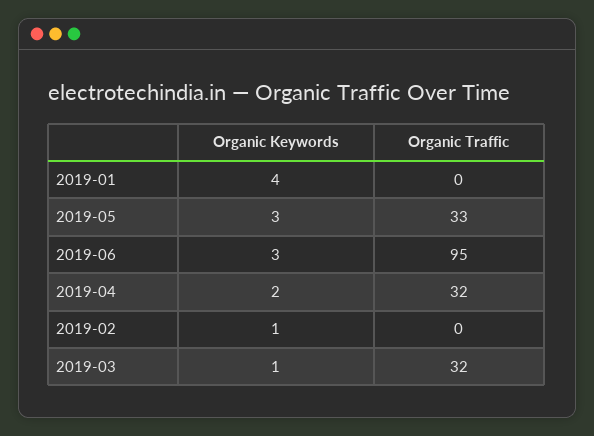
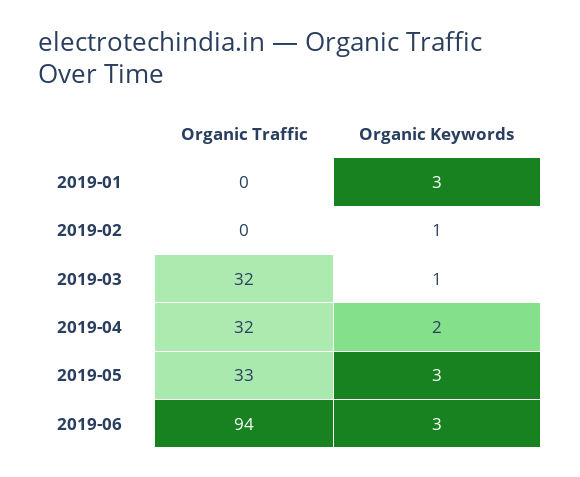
Organic Keywords, 2019-01: 4 -> 3
Organic Traffic, 2019-06: 95 -> 94

